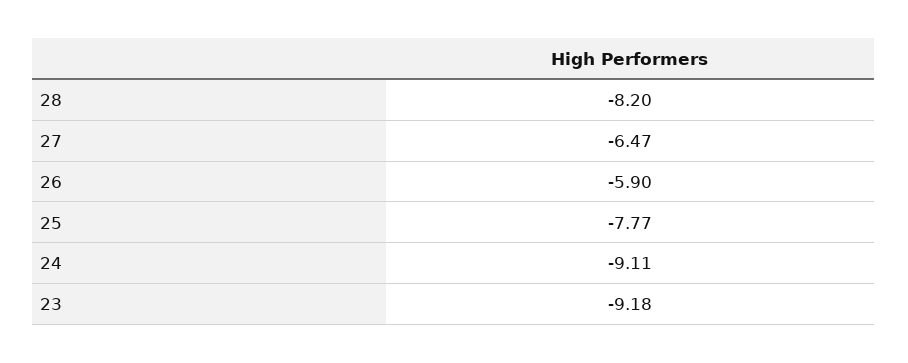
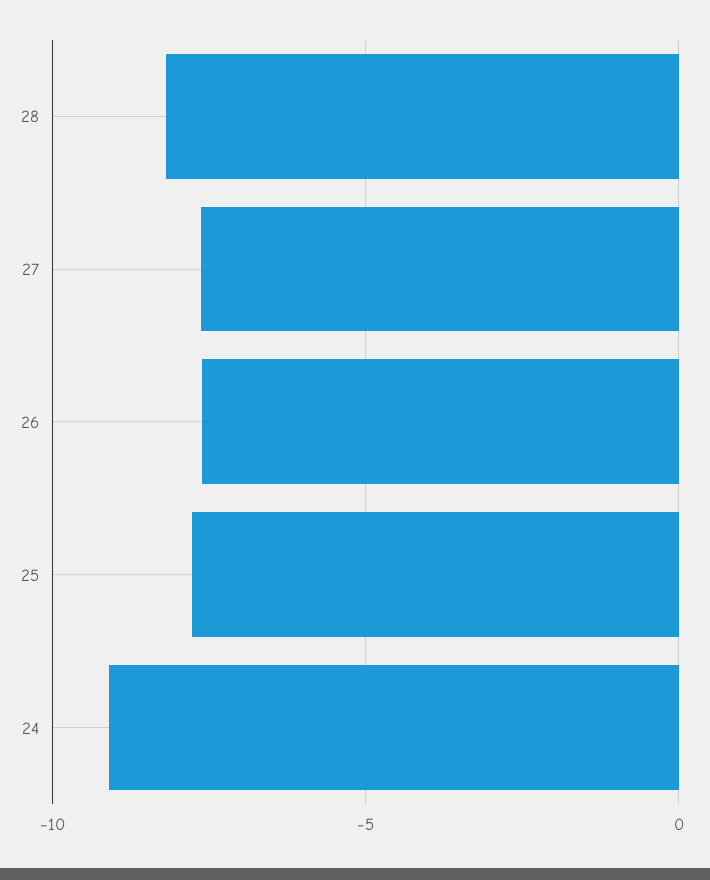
27: -6.47 -> -7.5
26: -5.9 -> -7.5
23: -9.18 -> none

